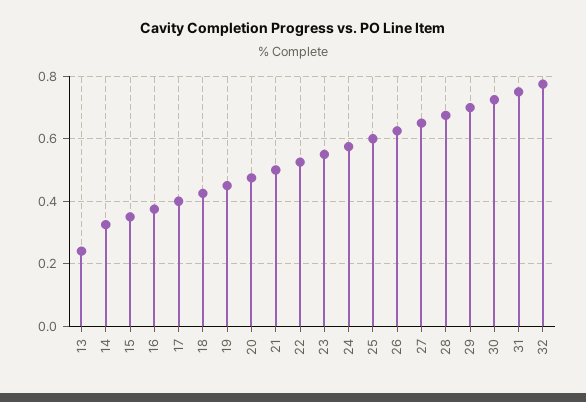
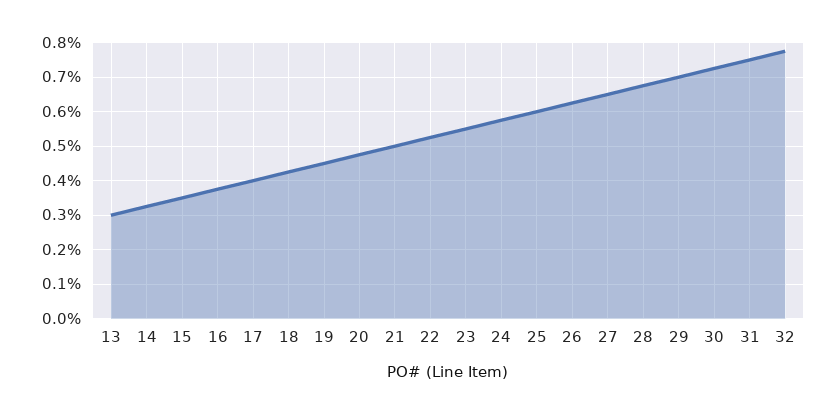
13: 0.24 -> 0.3

